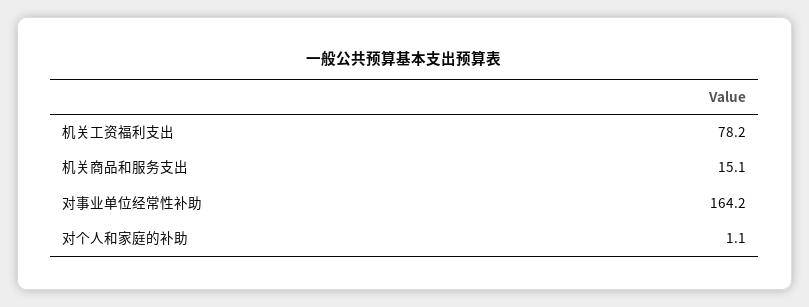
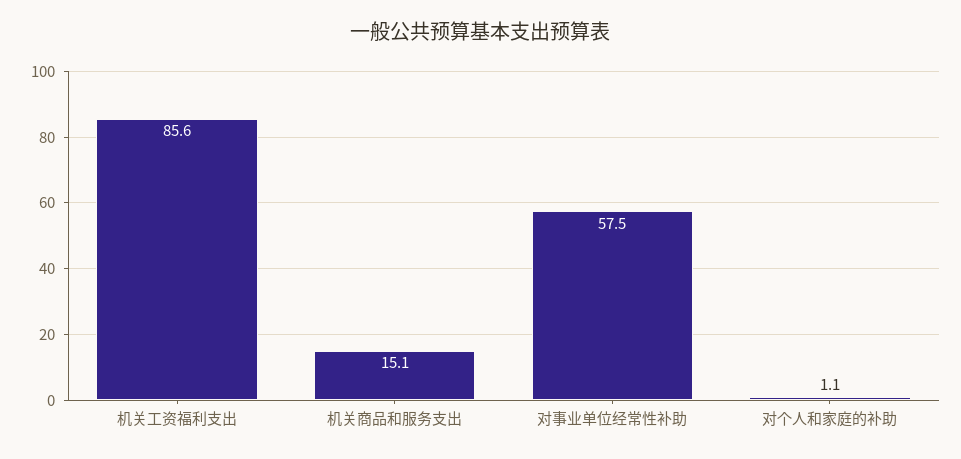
机关工资福利支出: 78.2 -> 85.6
对事业单位经常性补助: 164.2 -> 57.5

